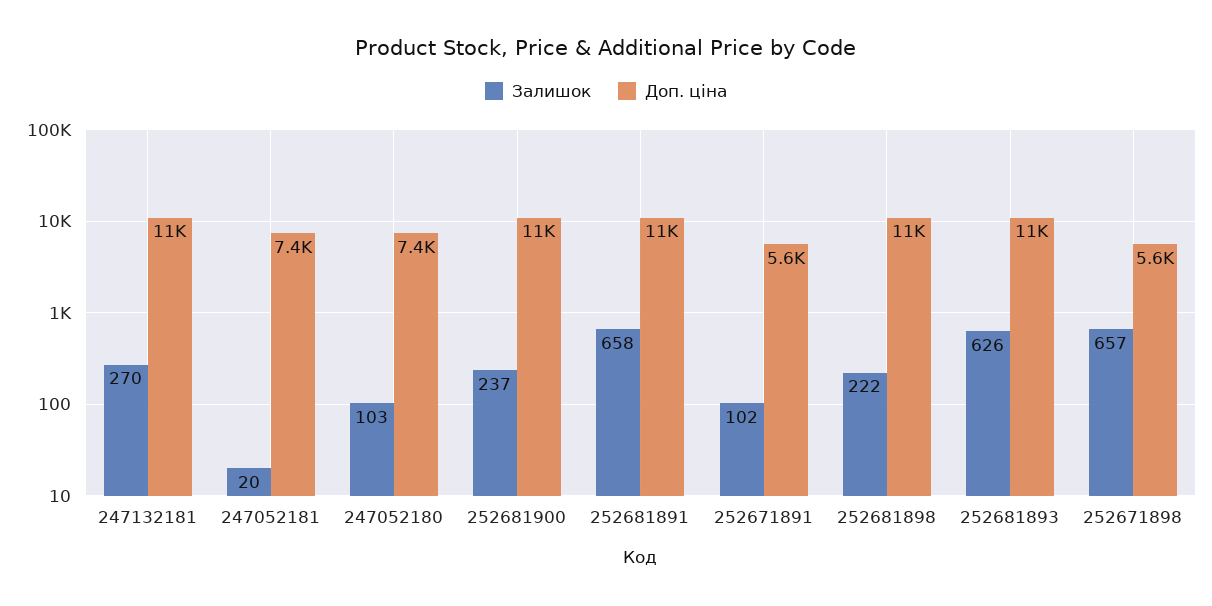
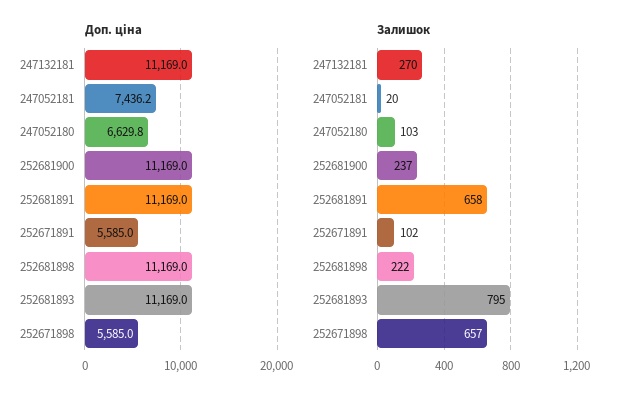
Доп. ціна, 247052180: 7400 -> 6629.8
Залишок, 252681893: 626 -> 795

